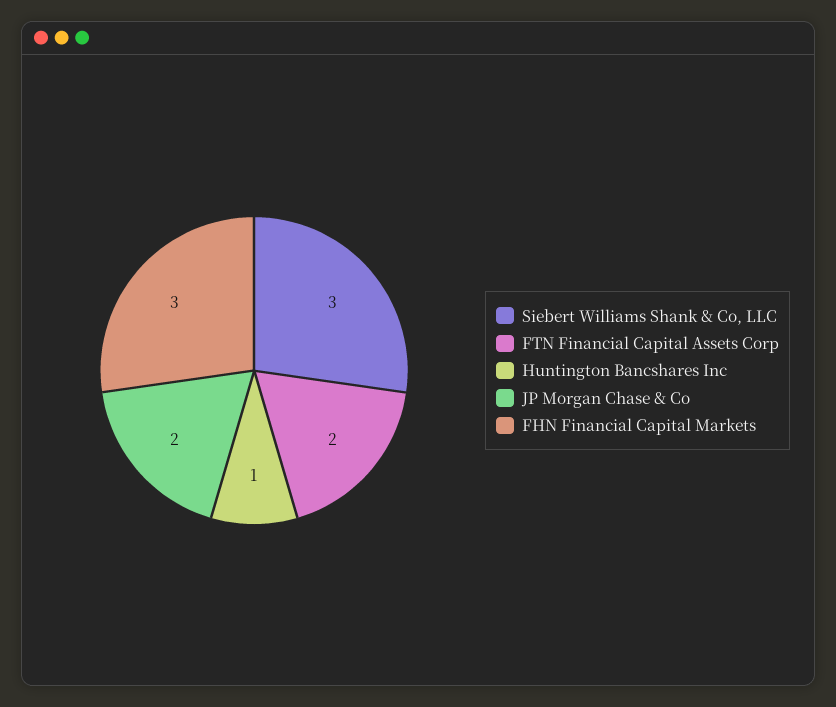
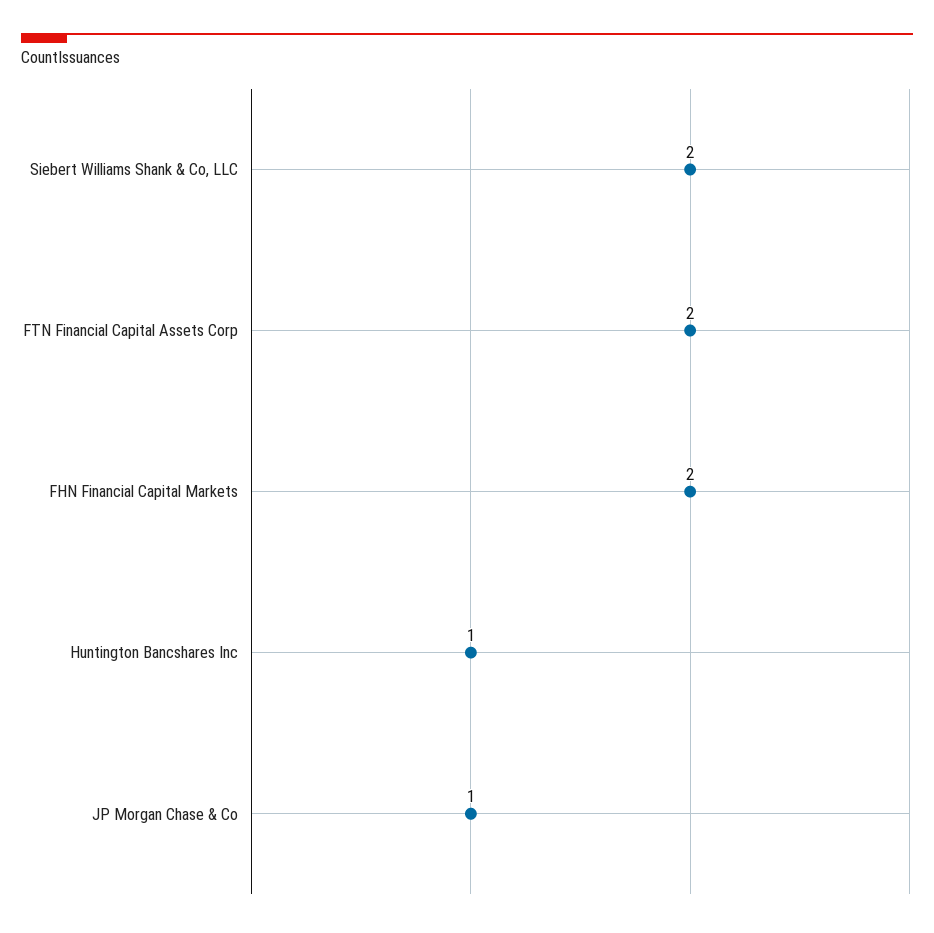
Siebert Williams Shank & Co, LLC: 3 -> 2
JP Morgan Chase & Co: 2 -> 1
FHN Financial Capital Markets: 3 -> 2

